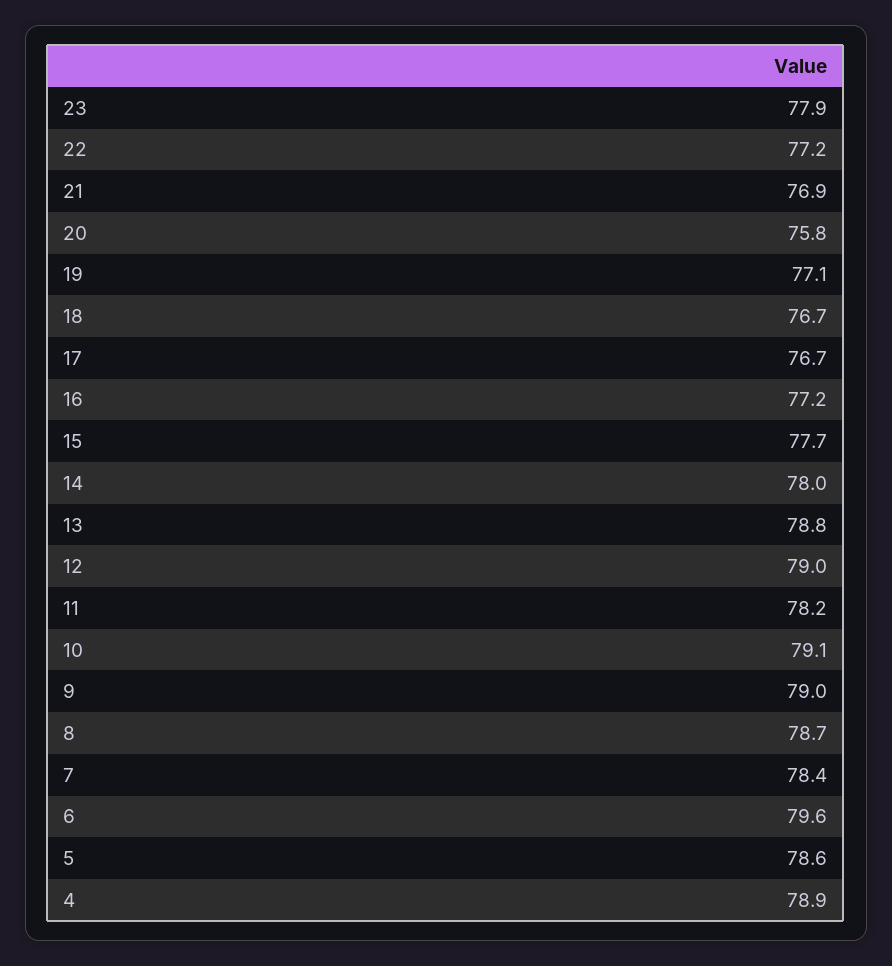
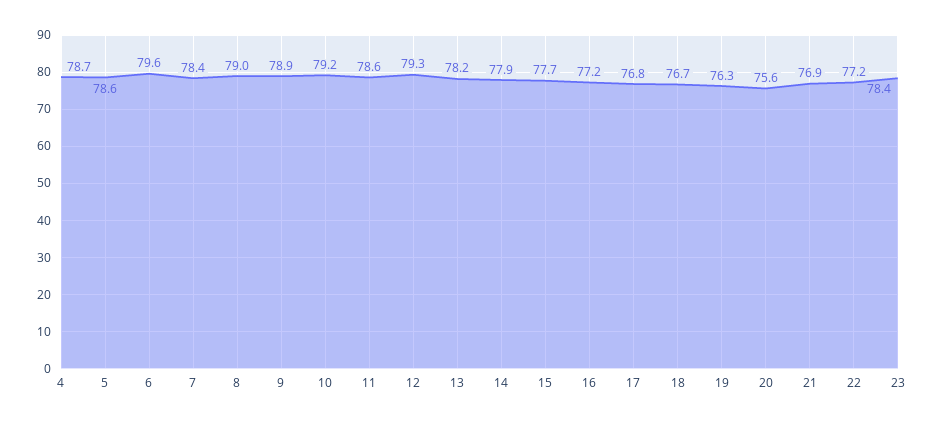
23: 77.9 -> 78.4
20: 75.8 -> 75.6
19: 77.1 -> 76.3
17: 76.7 -> 76.8
14: 78 -> 77.9
13: 78.8 -> 78.2
12: 79 -> 79.3
11: 78.2 -> 78.6
10: 79.1 -> 79.2
9: 79 -> 78.9
8: 78.7 -> 79
4: 78.9 -> 78.7

